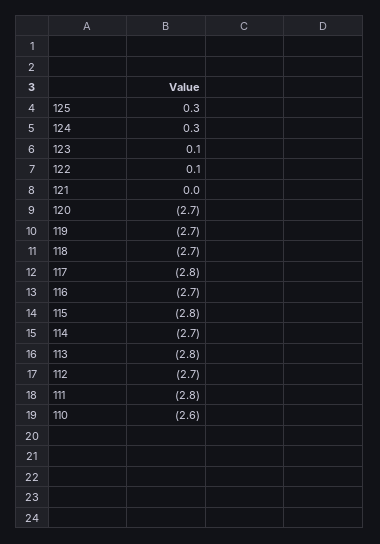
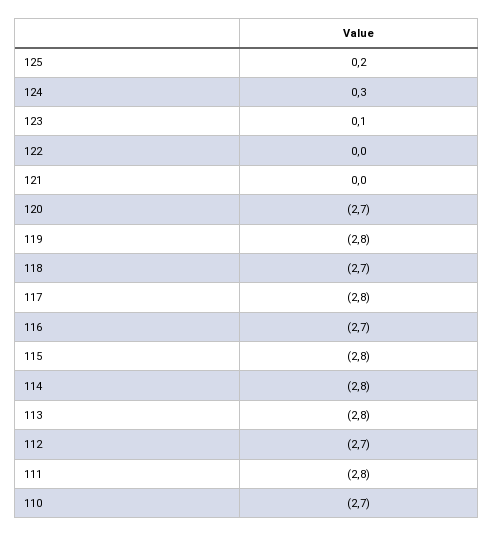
125: 0.3 -> 0.2
122: 0.1 -> 0
119: -2.7 -> -2.8
114: -2.7 -> -2.8
110: -2.6 -> -2.7

